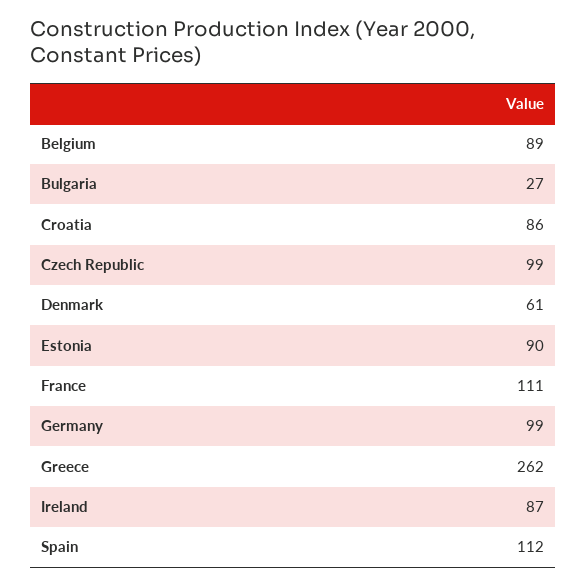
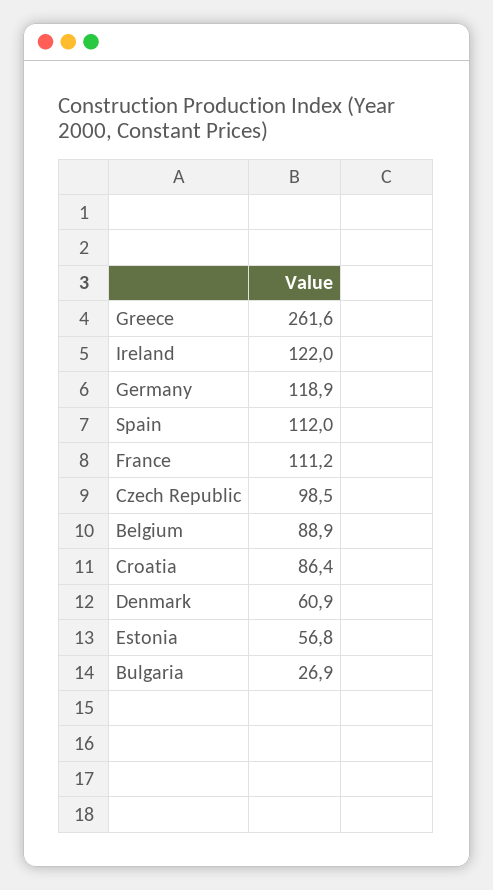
Estonia: 90 -> 56.8
Germany: 99 -> 118.9
Ireland: 87 -> 122

